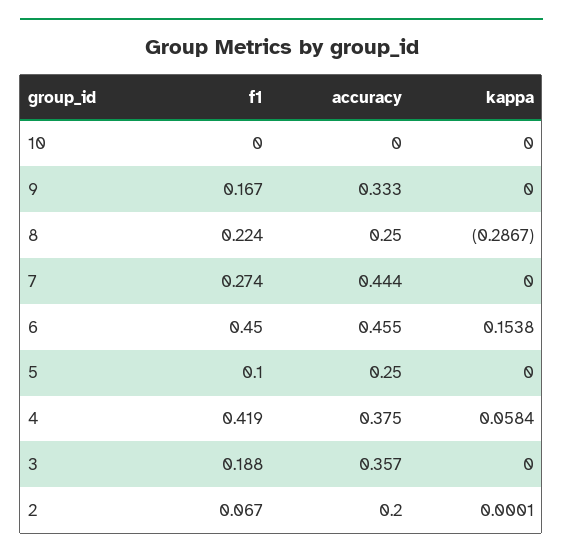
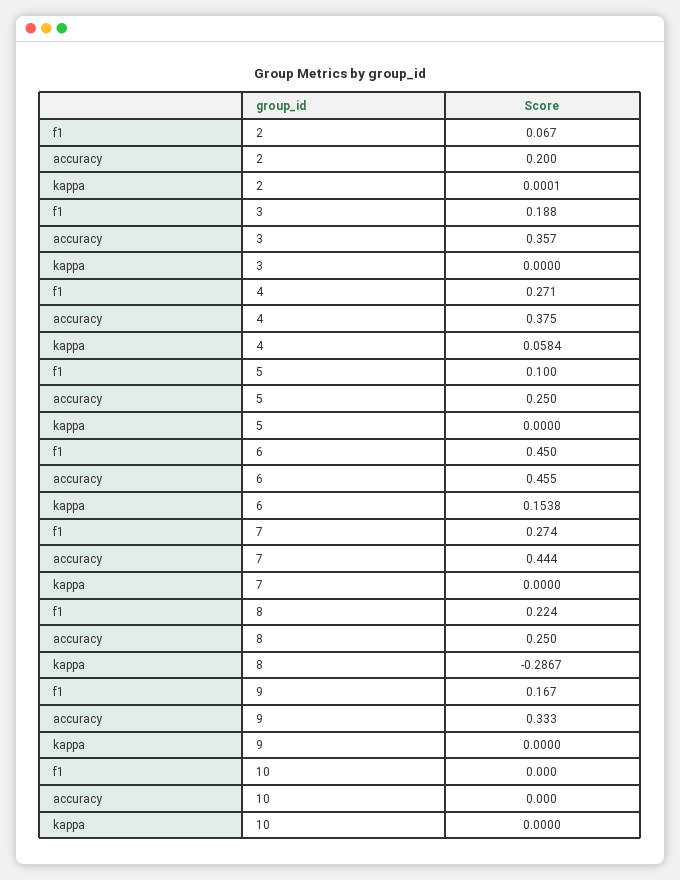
f1, 4: 0.419 -> 0.271

